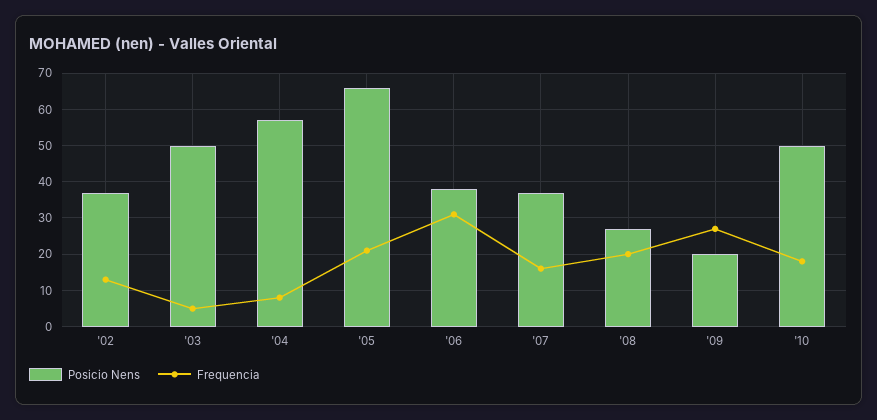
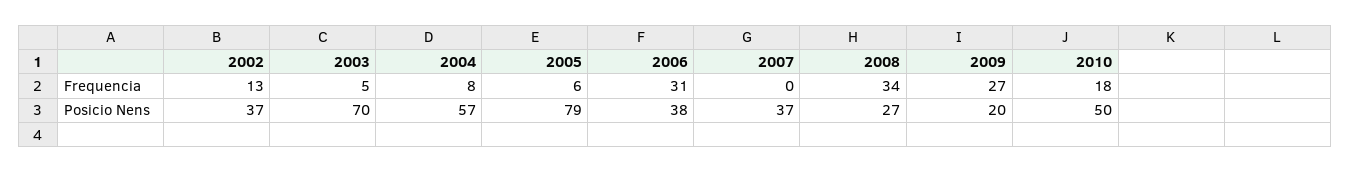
Posicio Nens, '03: 50 -> 70
Posicio Nens, '05: 65 -> 79
Frequencia, '05: 20 -> 6
Frequencia, '07: 15 -> 0
Frequencia, '08: 20 -> 34

